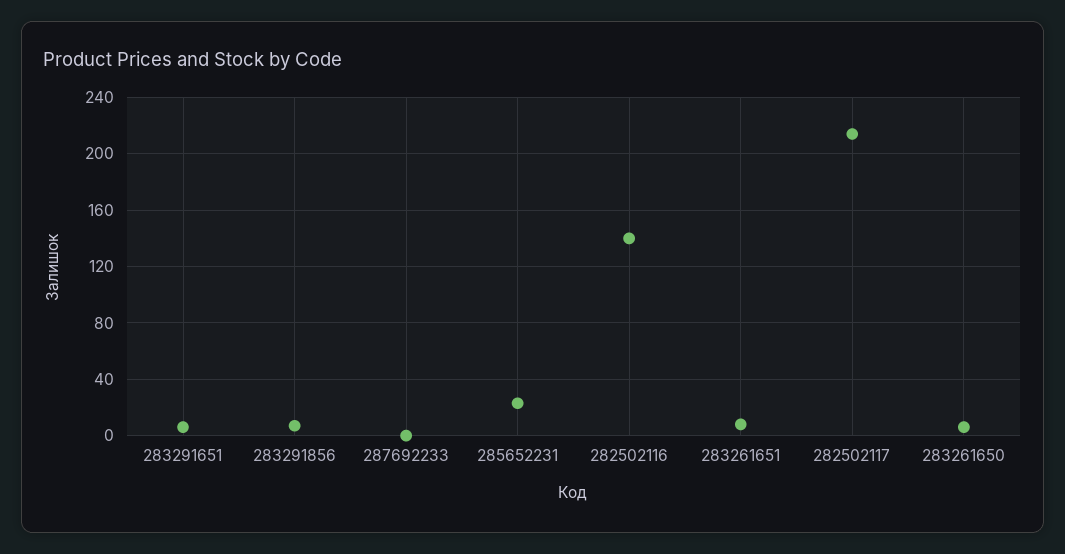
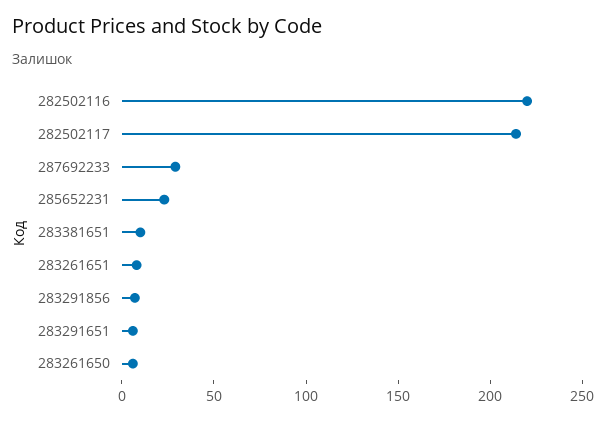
287692233: 0 -> 30
282502116: 140 -> 220
283381651: none -> 10

